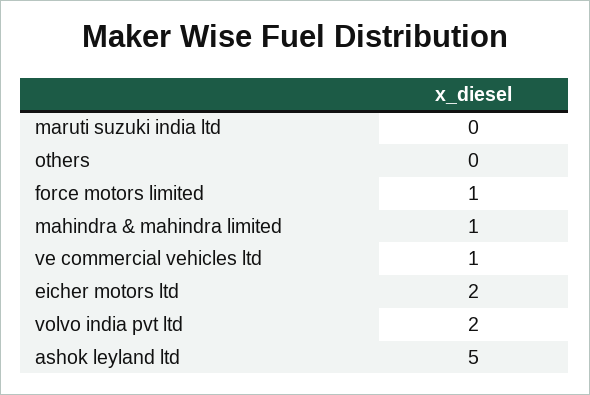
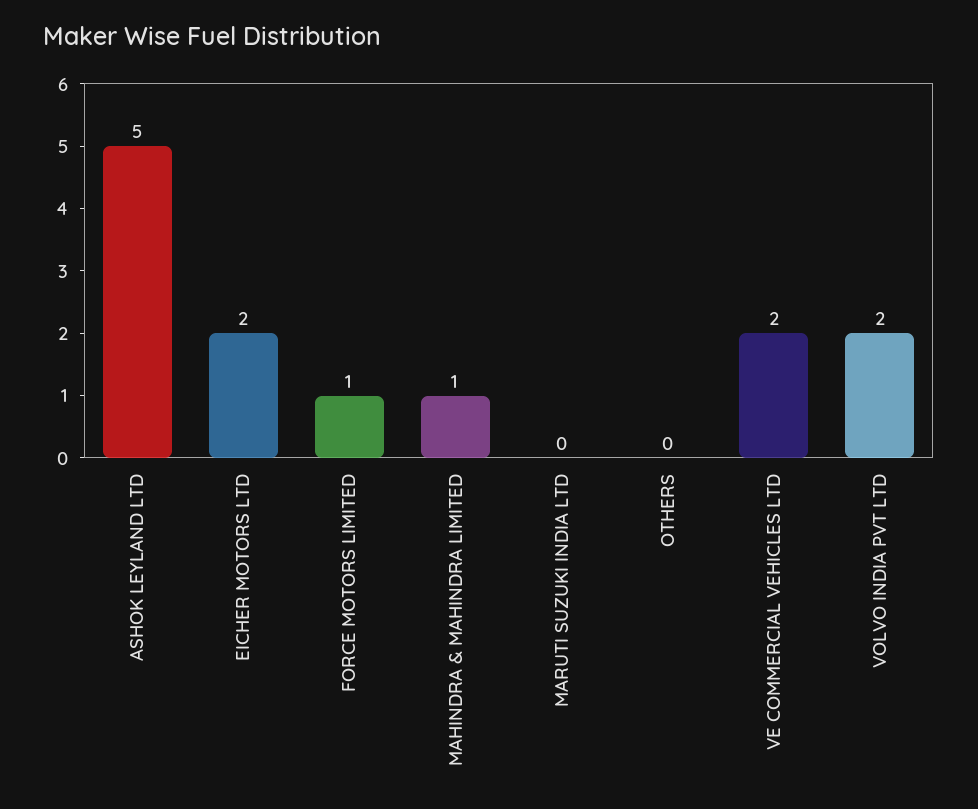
ve commercial vehicles ltd: 1 -> 2

